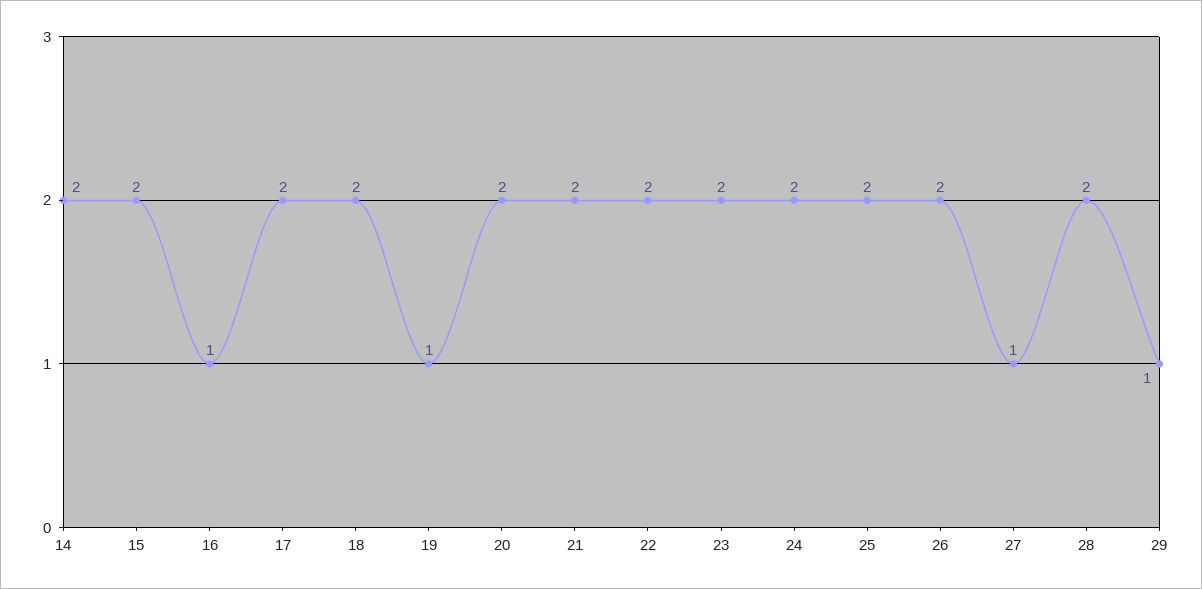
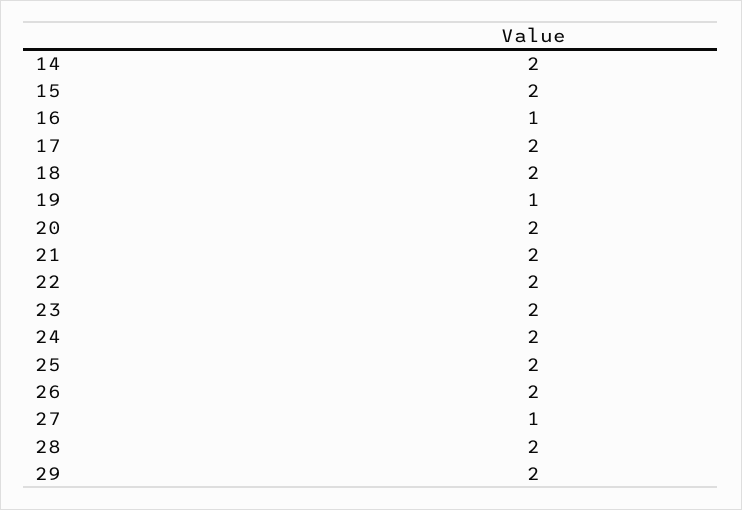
29: 1 -> 2

